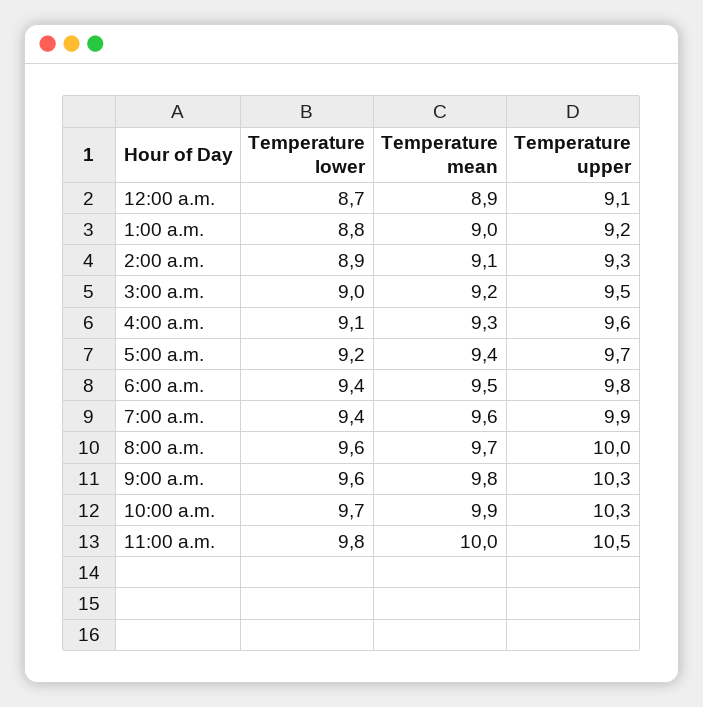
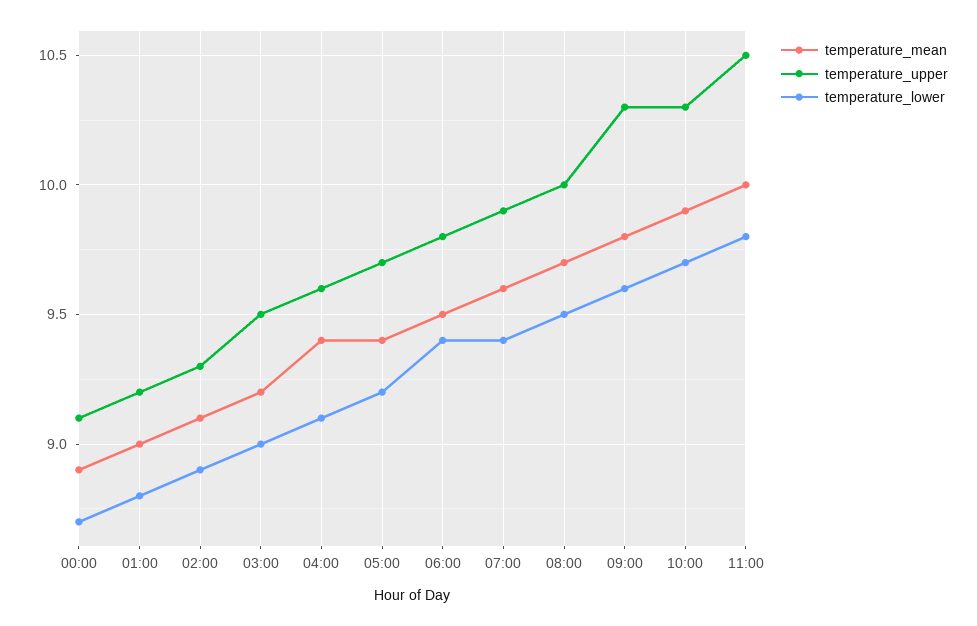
Temperature mean, 4:00 a.m.: 9.3 -> 9.4
Temperature lower, 8:00 a.m.: 9.6 -> 9.5

